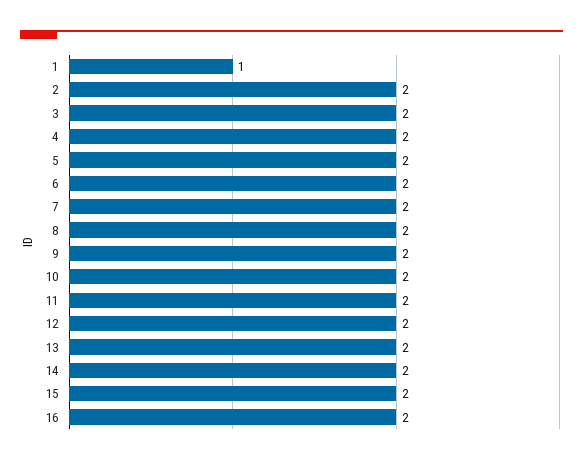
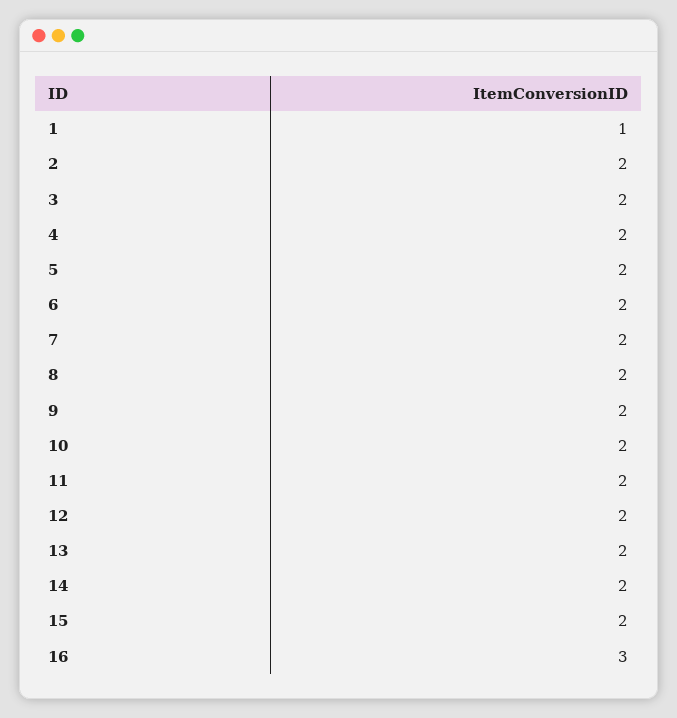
16: 2 -> 3

